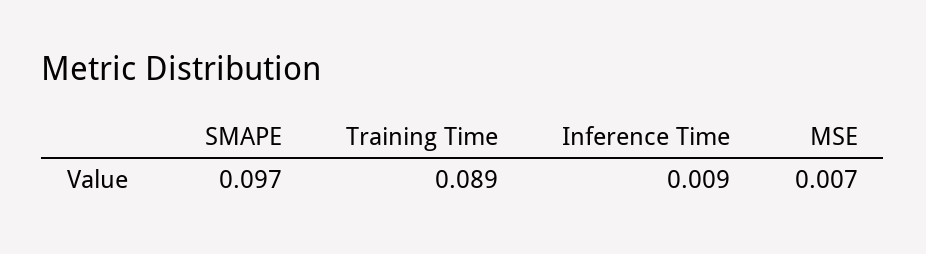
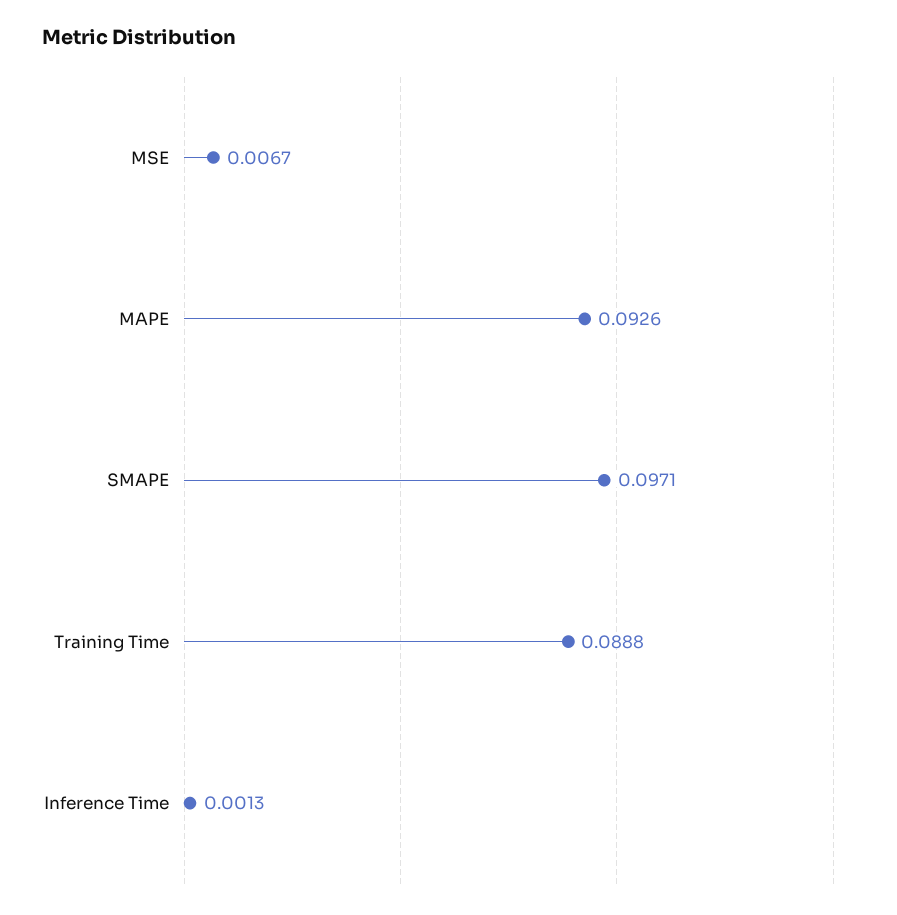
Inference Time: 0.009 -> 0.0013
MAPE: none -> 0.0926

